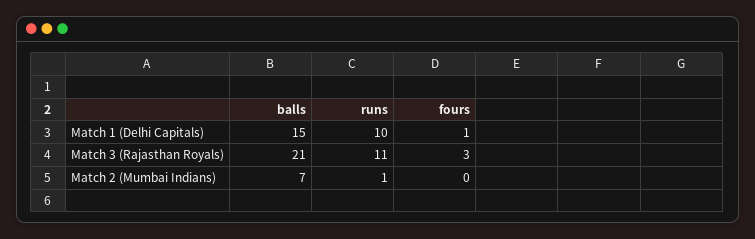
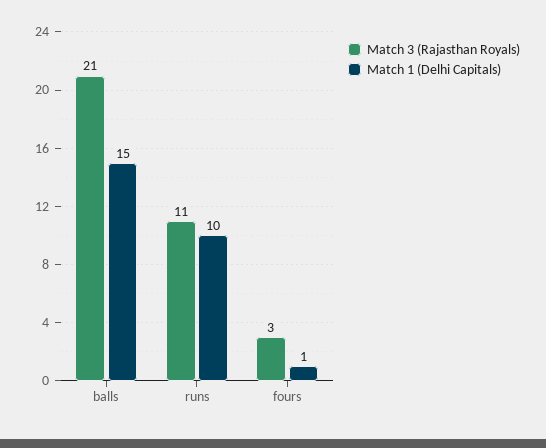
Match 2 (Mumbai Indians), balls: 7 -> none
Match 2 (Mumbai Indians), runs: 1 -> none
Match 2 (Mumbai Indians), fours: 0 -> none

